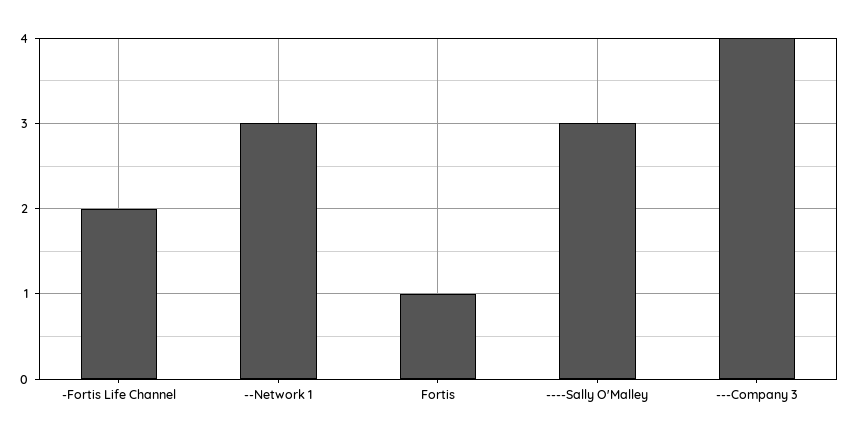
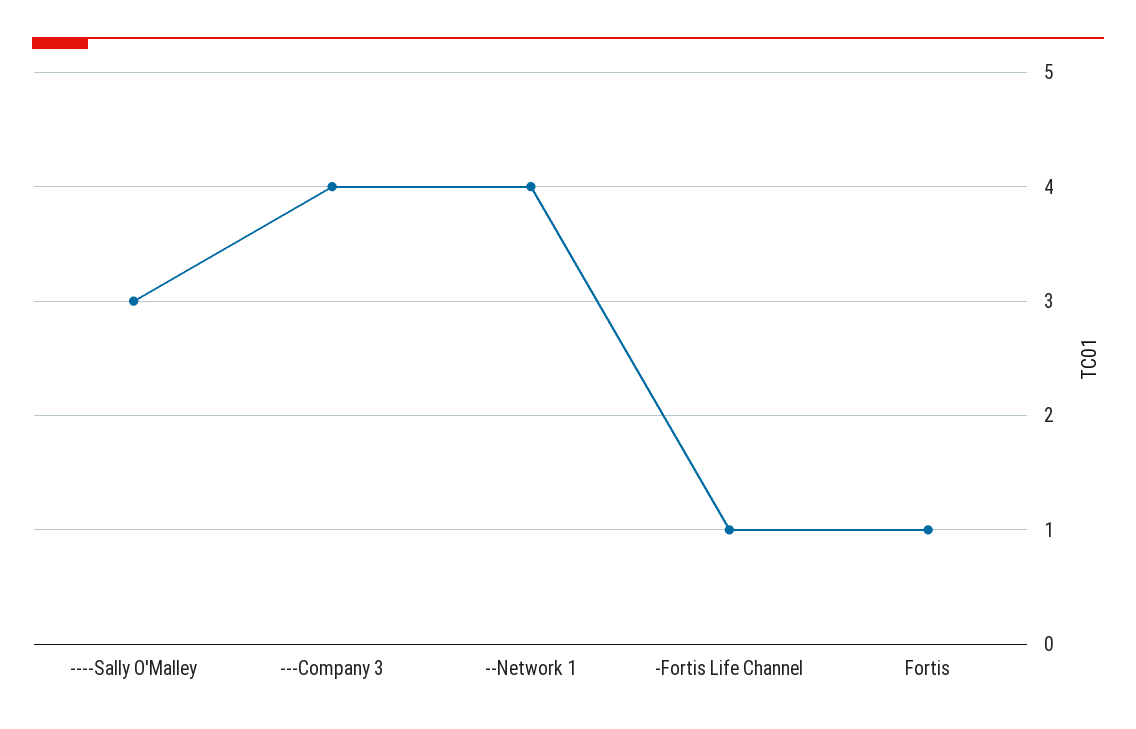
-Fortis Life Channel: 2 -> 1
--Network 1: 3 -> 4

